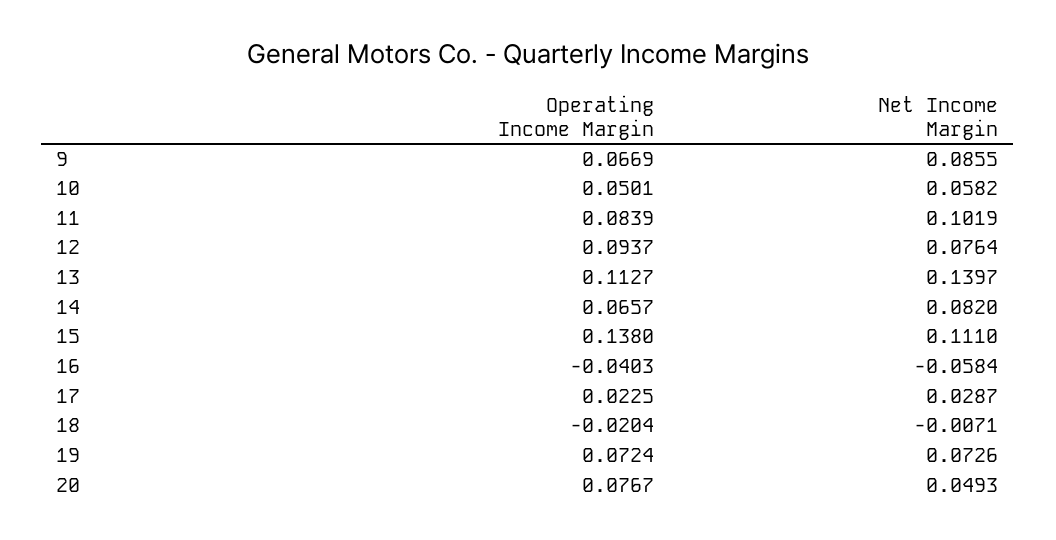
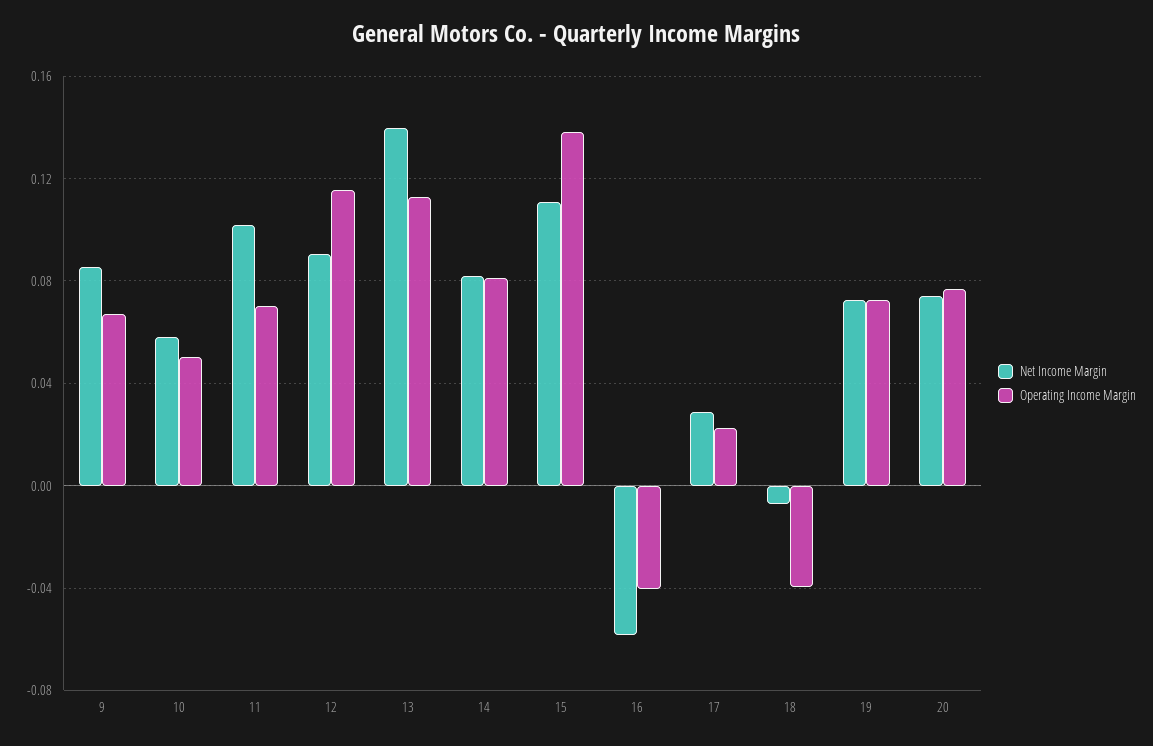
Operating Income Margin, 11: 0.0839 -> 0.07
Operating Income Margin, 12: 0.0937 -> 0.115
Net Income Margin, 12: 0.0764 -> 0.09
Operating Income Margin, 14: 0.0657 -> 0.08
Operating Income Margin, 18: -0.0204 -> -0.04
Net Income Margin, 20: 0.0493 -> 0.075

